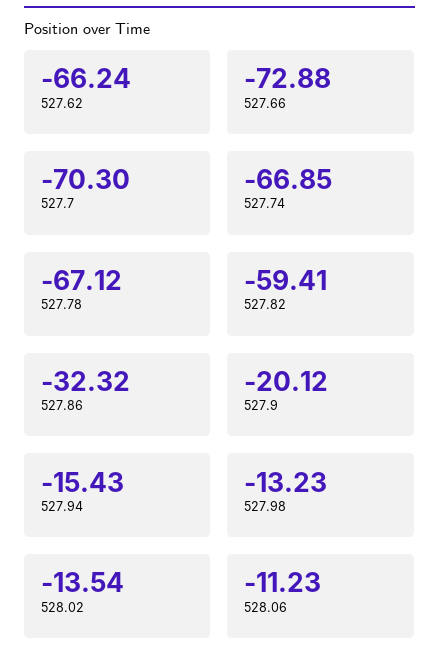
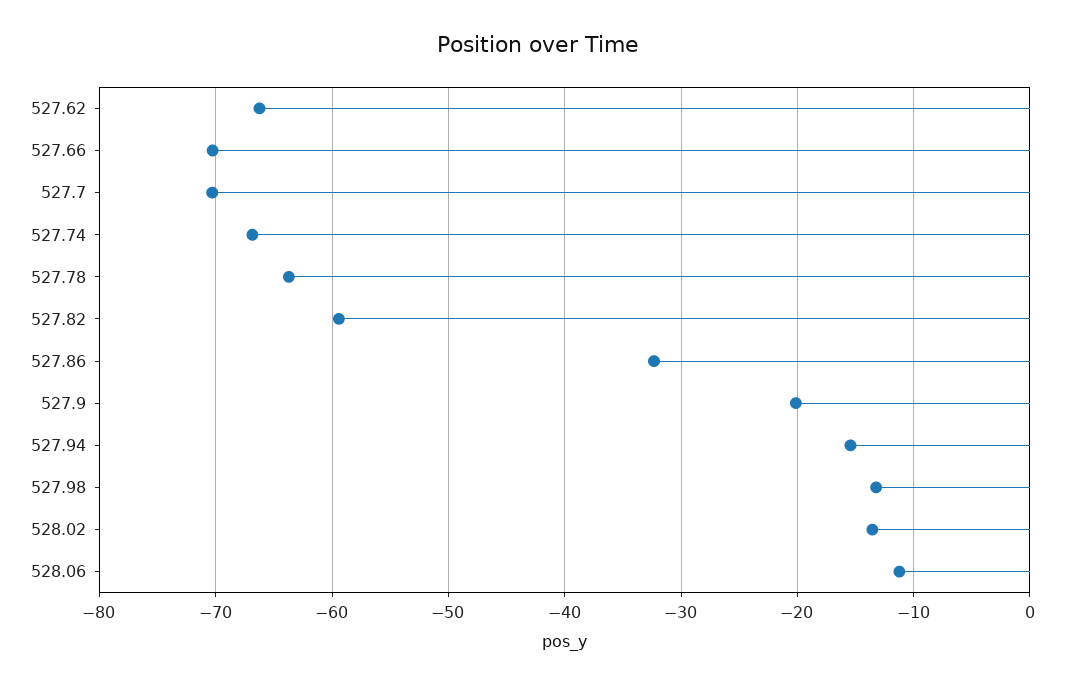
527.66: -72.88 -> -70
527.78: -67.12 -> -64

